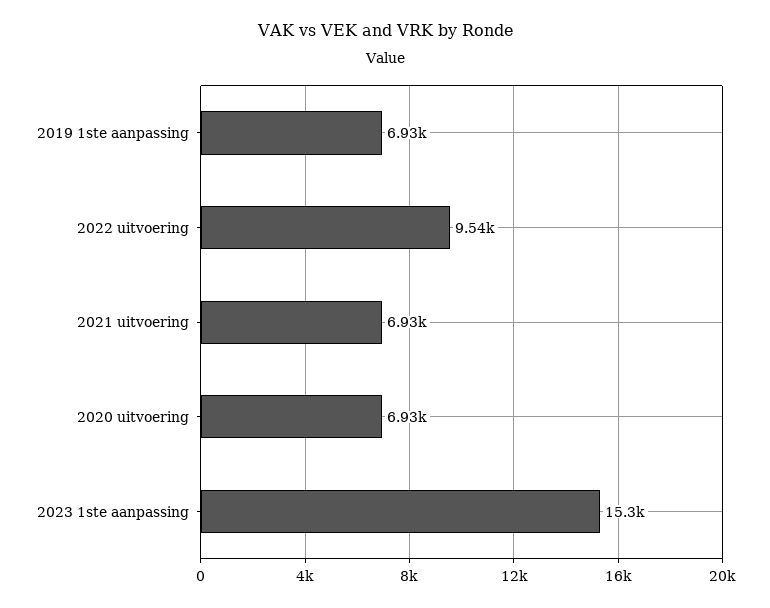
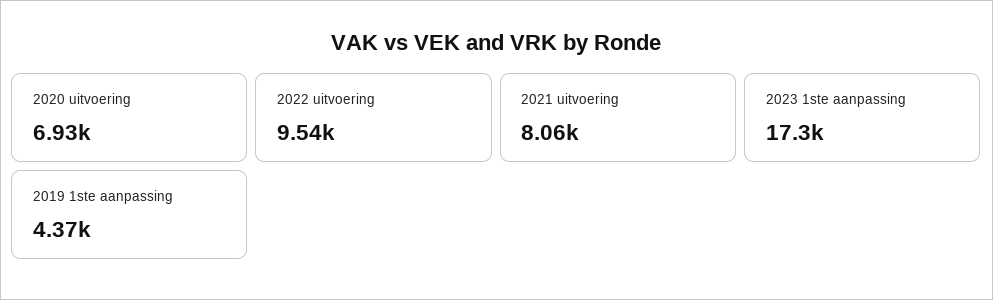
2019 1ste aanpassing: 6930 -> 4370
2021 uitvoering: 6930 -> 8060
2023 1ste aanpassing: 15300 -> 17300

